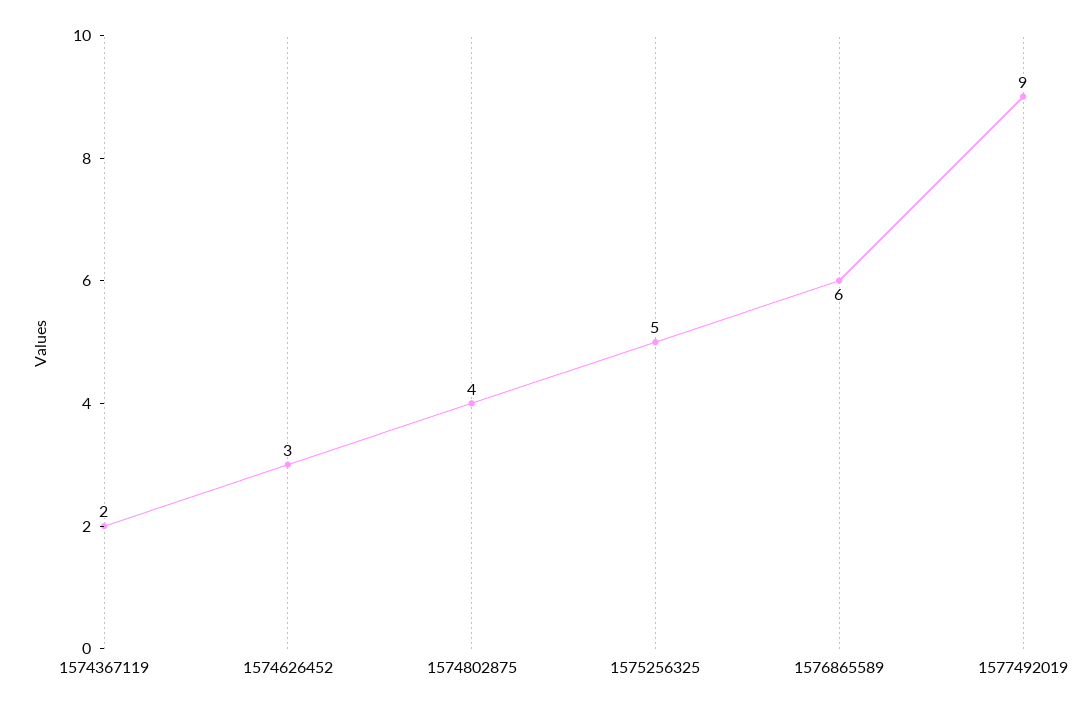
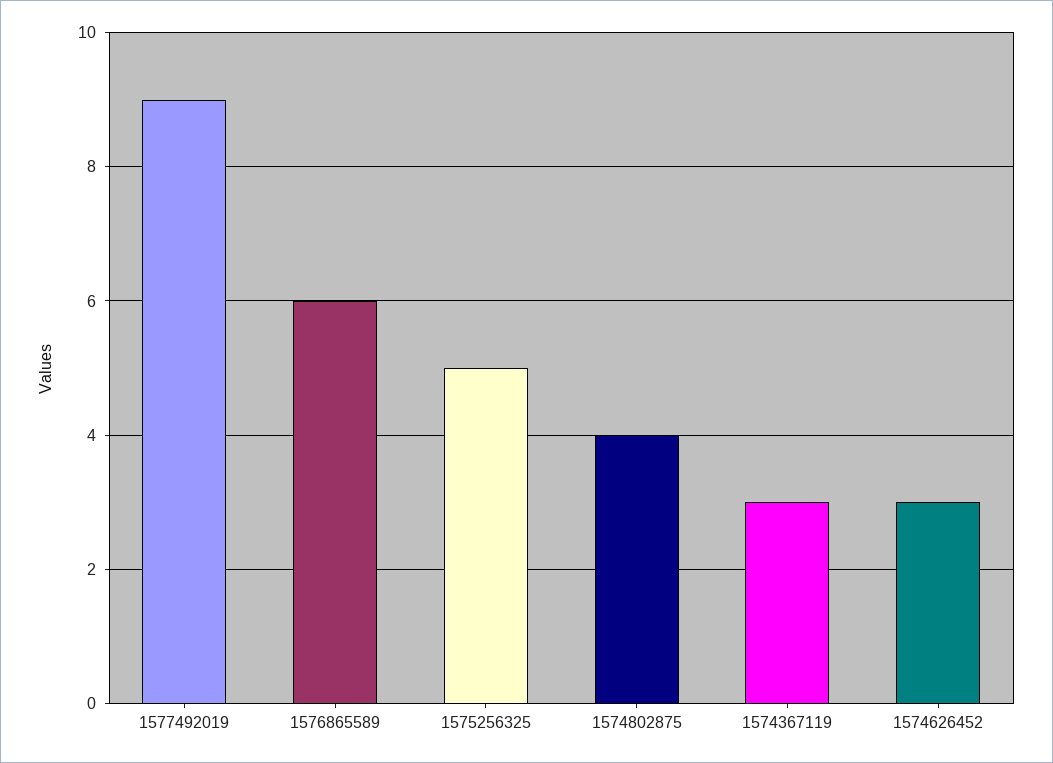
1574367119: 2 -> 3

